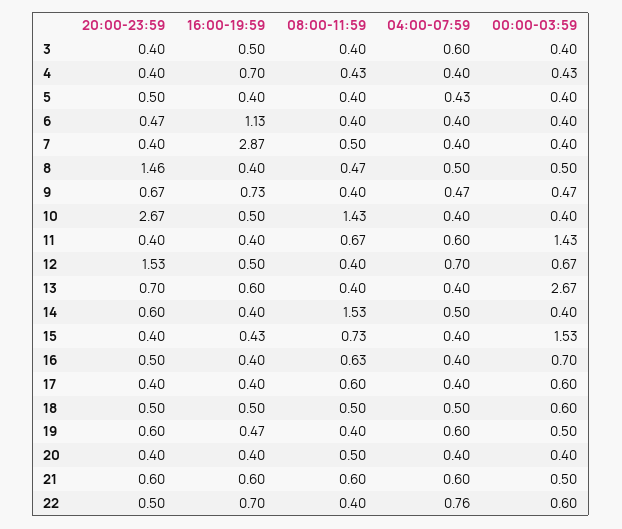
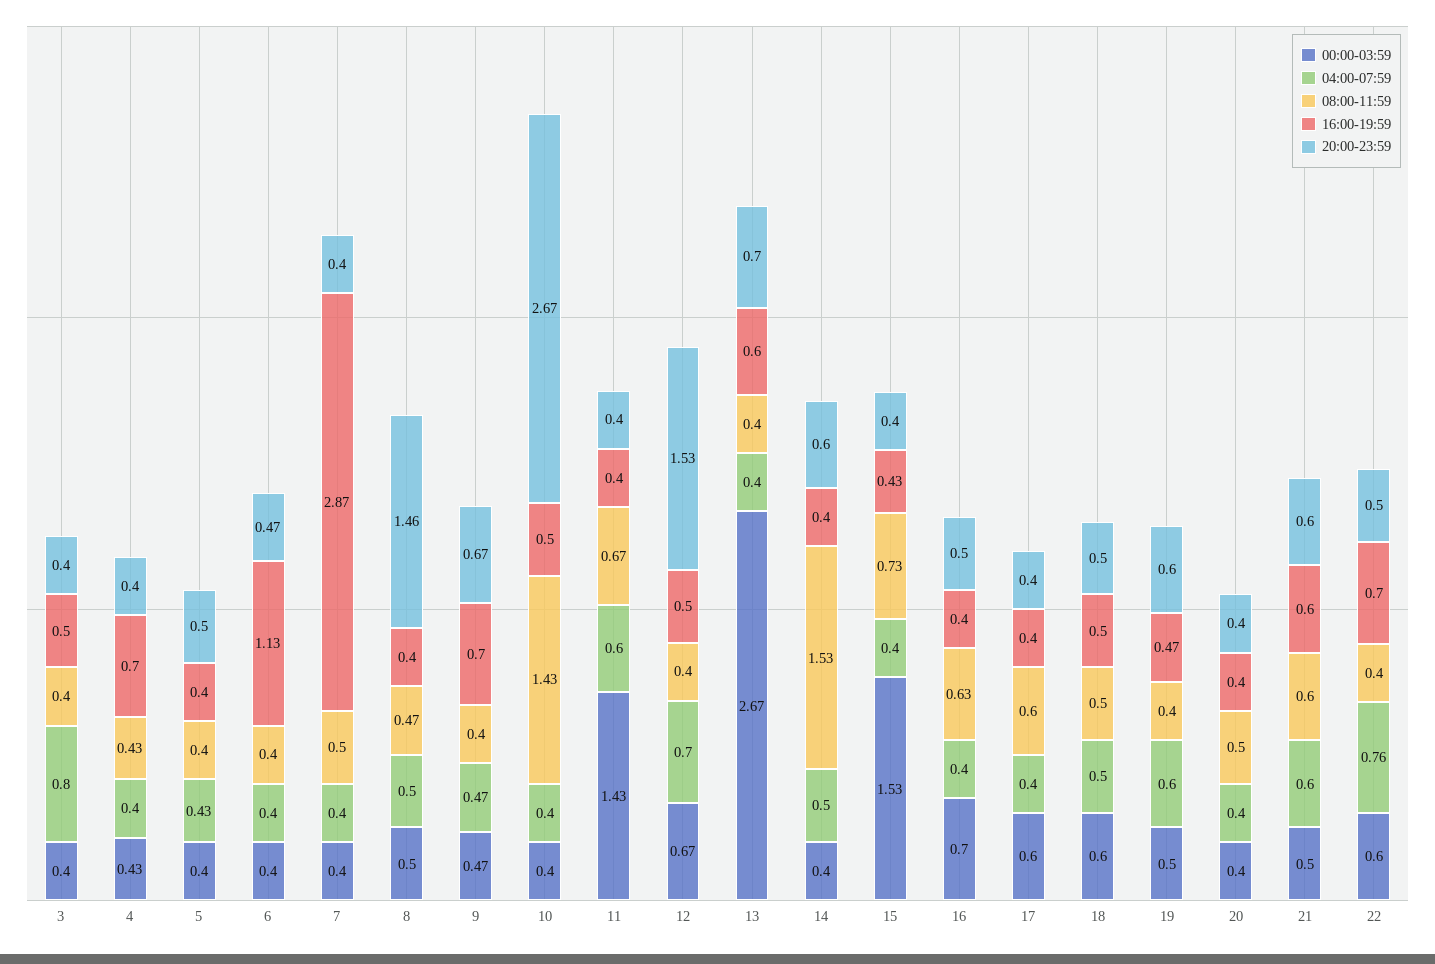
04:00-07:59, 3: 0.6 -> 0.8
16:00-19:59, 9: 0.73 -> 0.7

